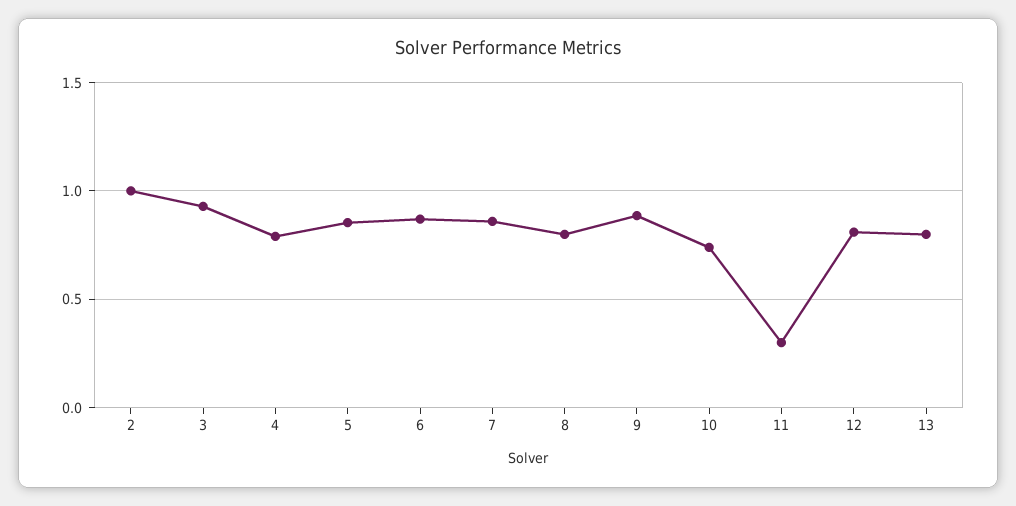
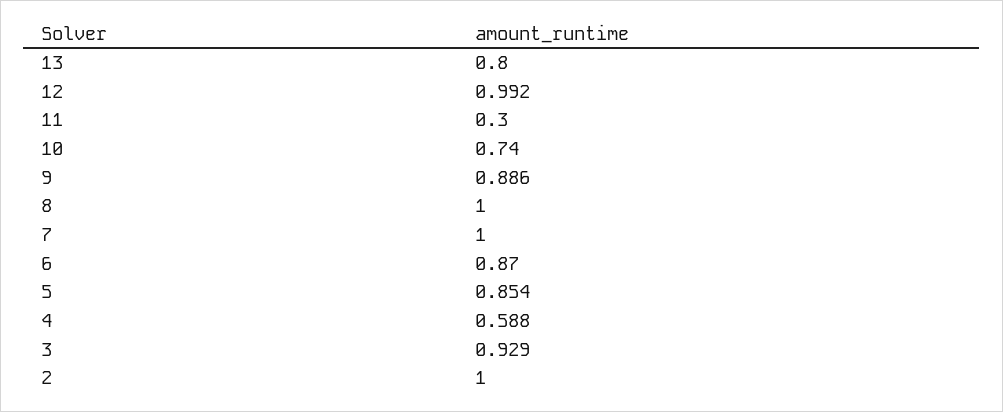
4: 0.8 -> 0.588
7: 0.85 -> 1
8: 0.8 -> 1
12: 0.8 -> 0.992

